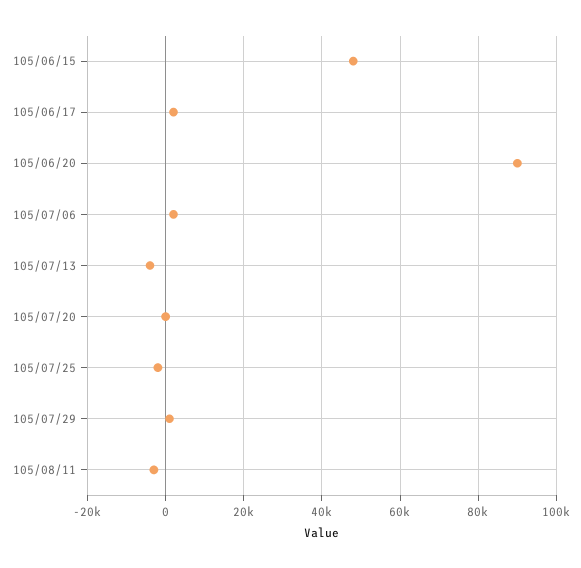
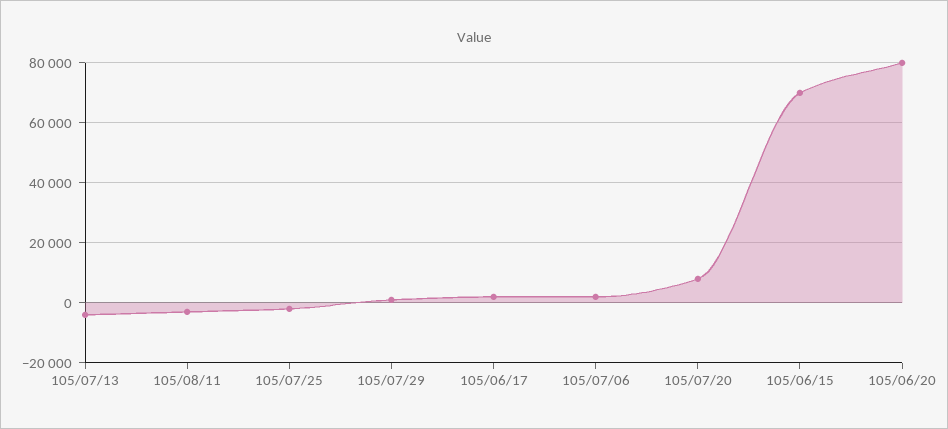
105/06/15: 48000 -> 70000
105/06/20: 90000 -> 80000
105/07/20: 0 -> 8000

